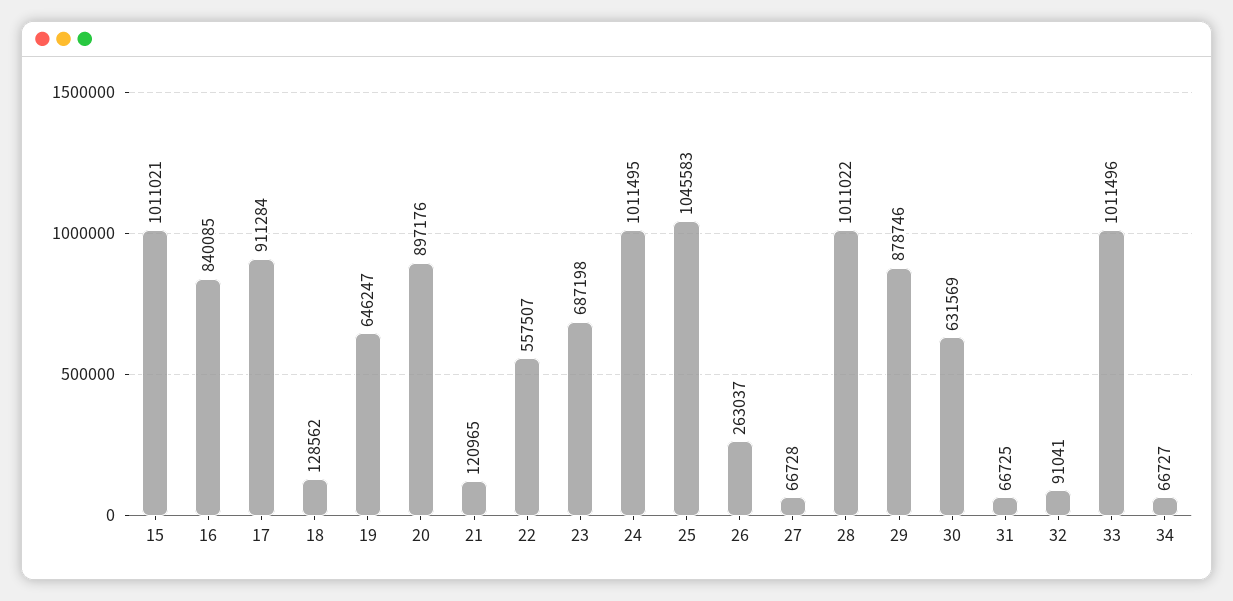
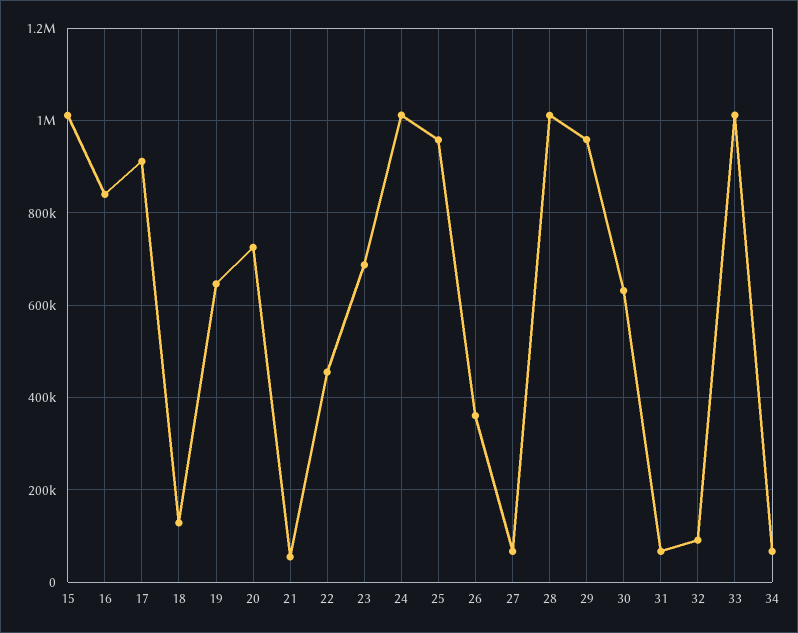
20: 897176 -> 720000
21: 120965 -> 60000
22: 557507 -> 460000
25: 1045583 -> 960000
26: 263037 -> 360000
29: 878746 -> 960000

